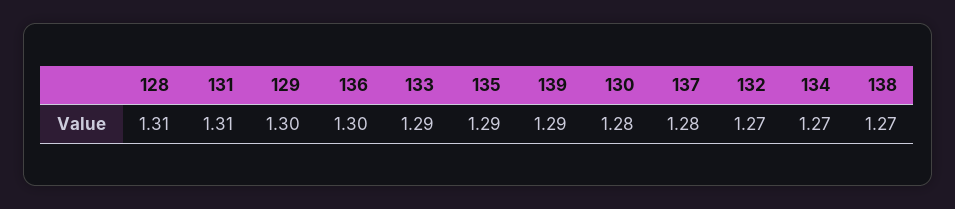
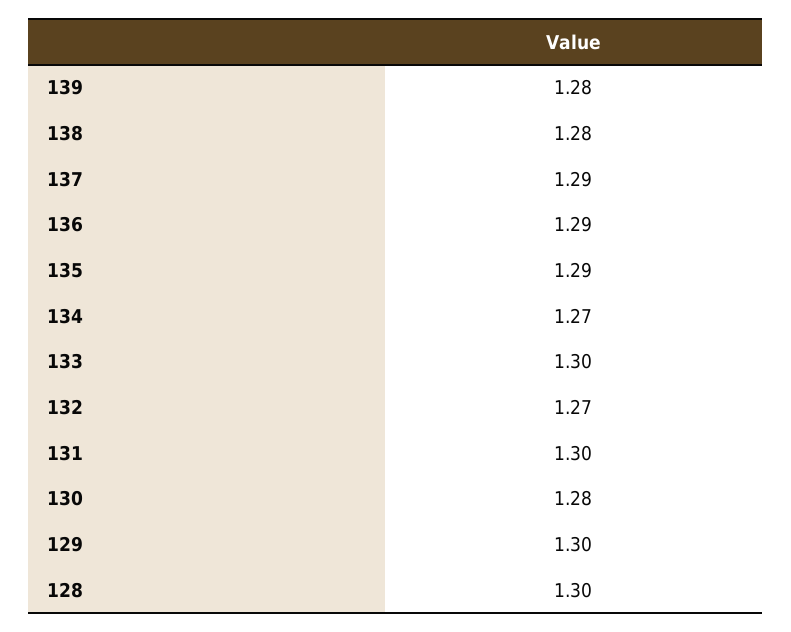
128: 1.31 -> 1.3
131: 1.31 -> 1.3
136: 1.3 -> 1.29
133: 1.29 -> 1.3
139: 1.29 -> 1.28
137: 1.28 -> 1.29
138: 1.27 -> 1.28

